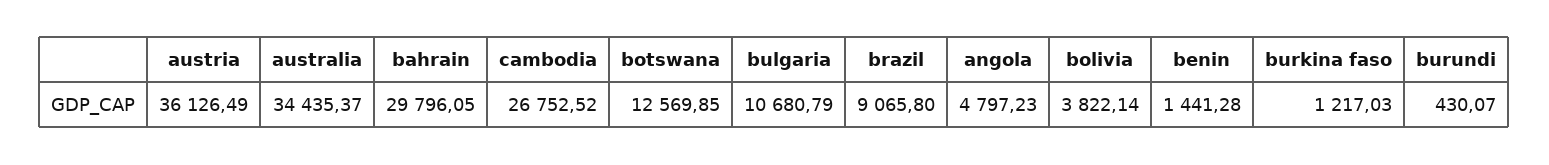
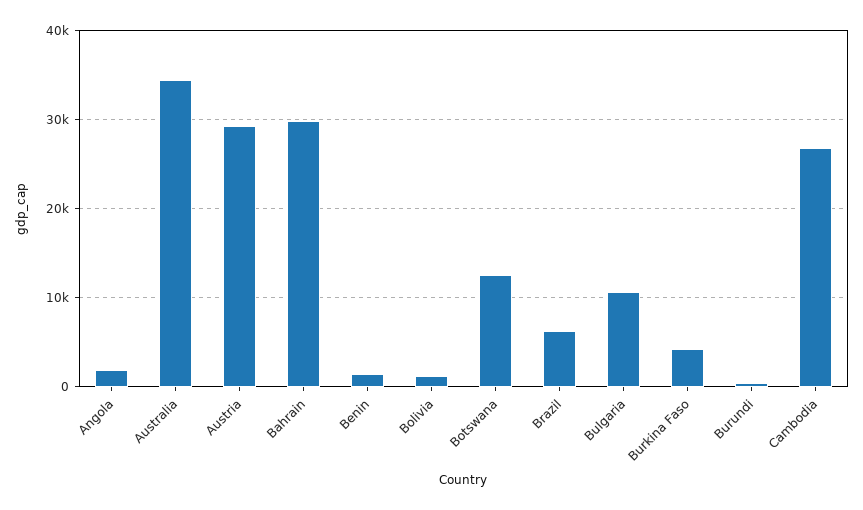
austria: 36126.49 -> 29000
brazil: 9065.8 -> 6000
angola: 4797.23 -> 2000
bolivia: 3822.14 -> 1000
burkina faso: 1217.03 -> 4000

